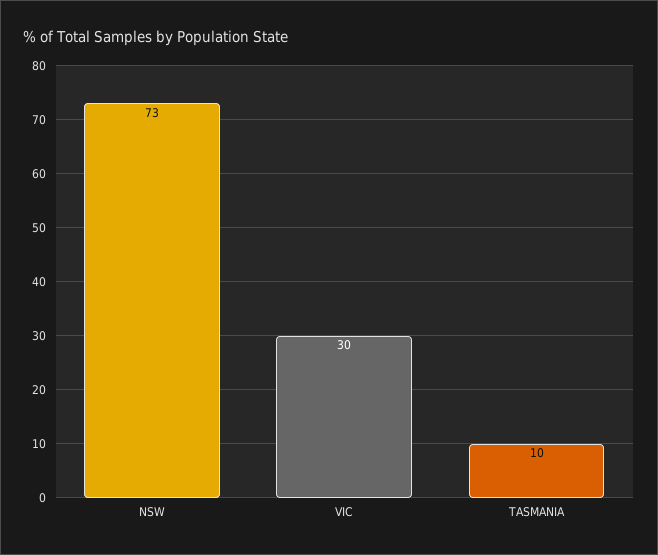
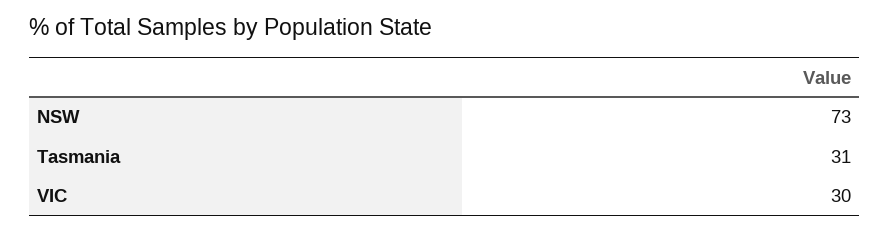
TASMANIA: 10 -> 31

